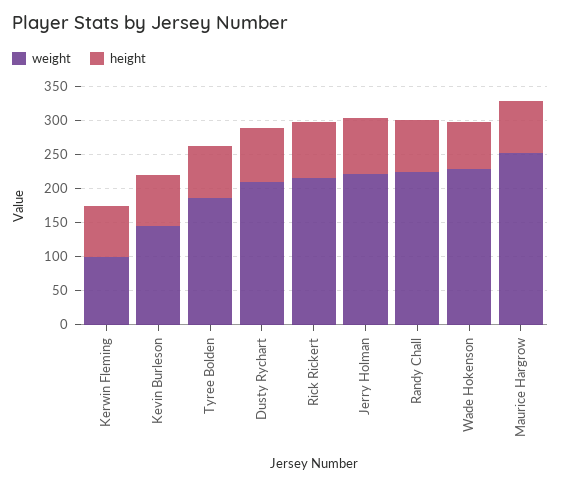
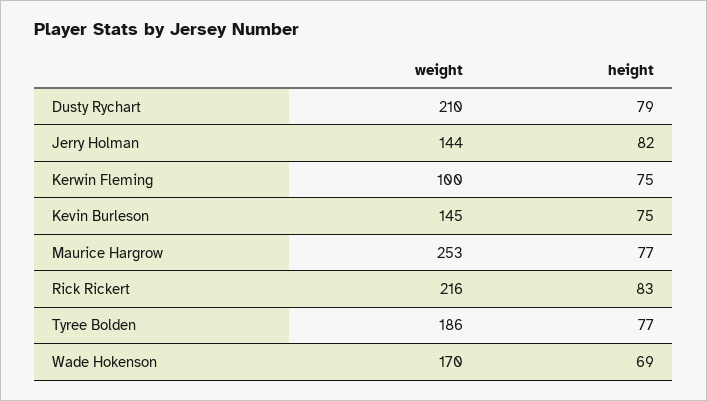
weight, Jerry Holman: 225 -> 144
weight, Randy Chall: 225 -> none
height, Randy Chall: 75 -> none
weight, Wade Hokenson: 225 -> 170

